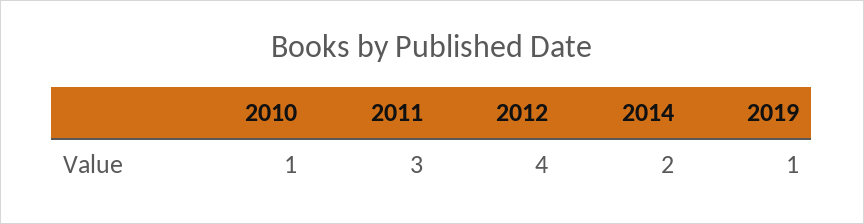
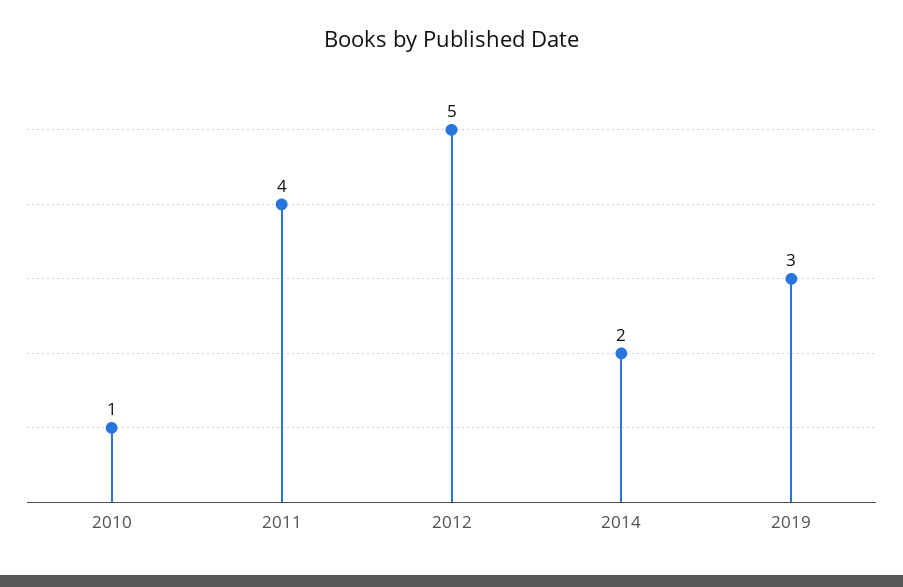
2011: 3 -> 4
2012: 4 -> 5
2019: 1 -> 3

